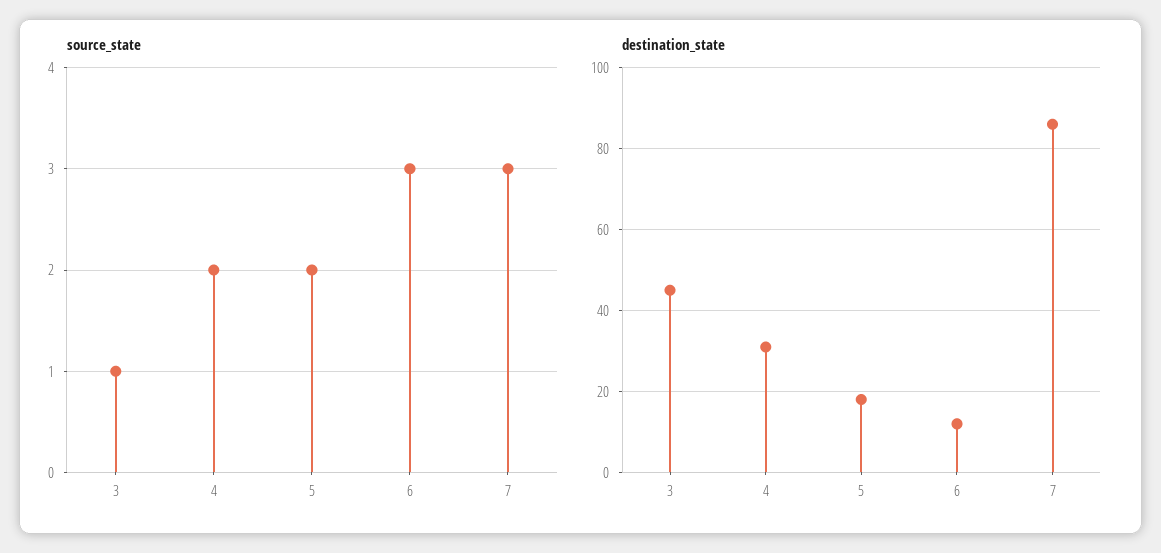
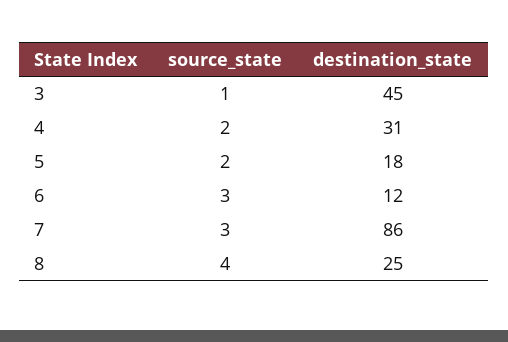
source_state, 8: none -> 4
destination_state, 8: none -> 25

